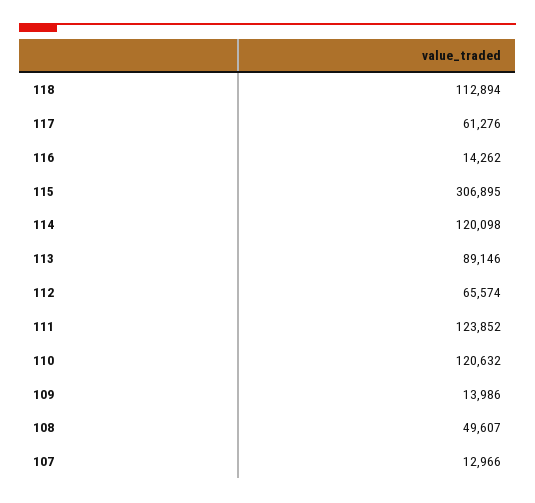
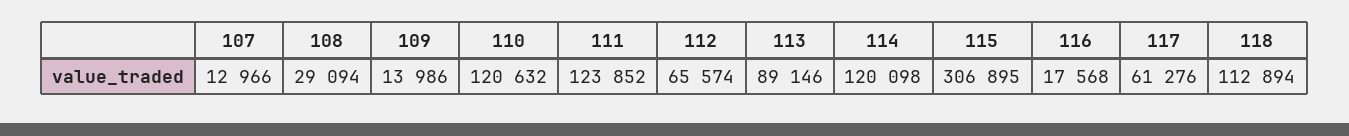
116: 14262 -> 17568
108: 49607 -> 29094

